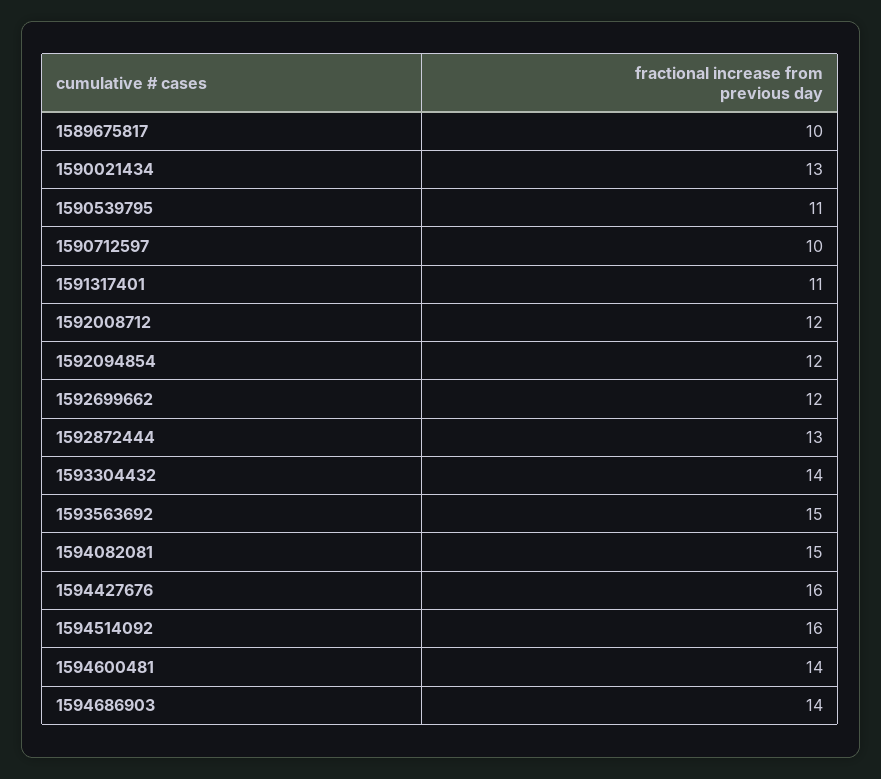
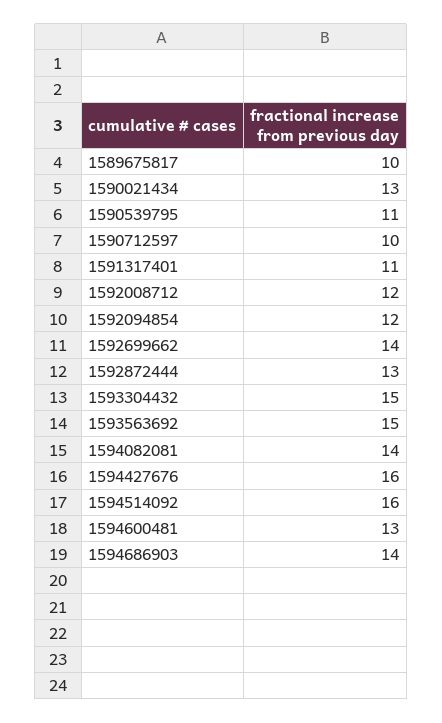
1592699662: 12 -> 14
1593304432: 14 -> 15
1594082081: 15 -> 14
1594600481: 14 -> 13

